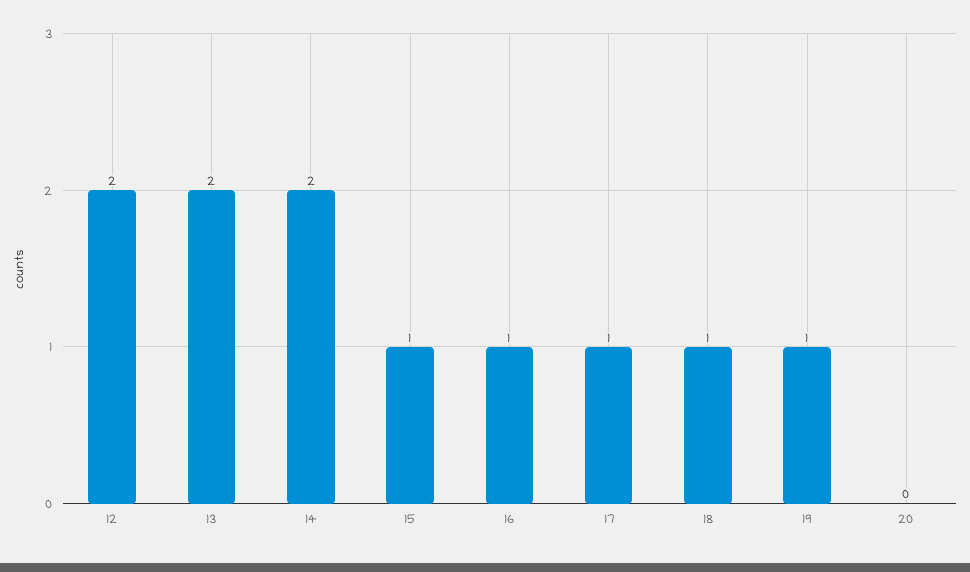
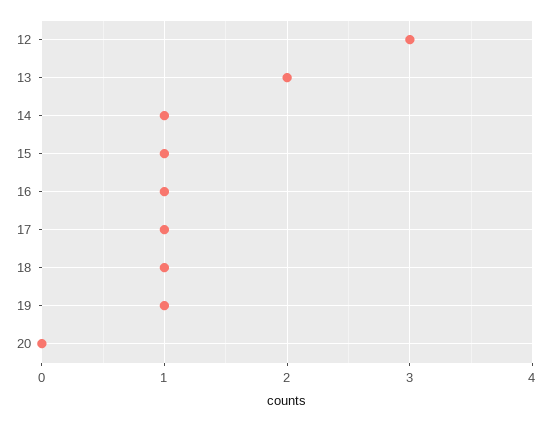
12: 2 -> 3
14: 2 -> 1

